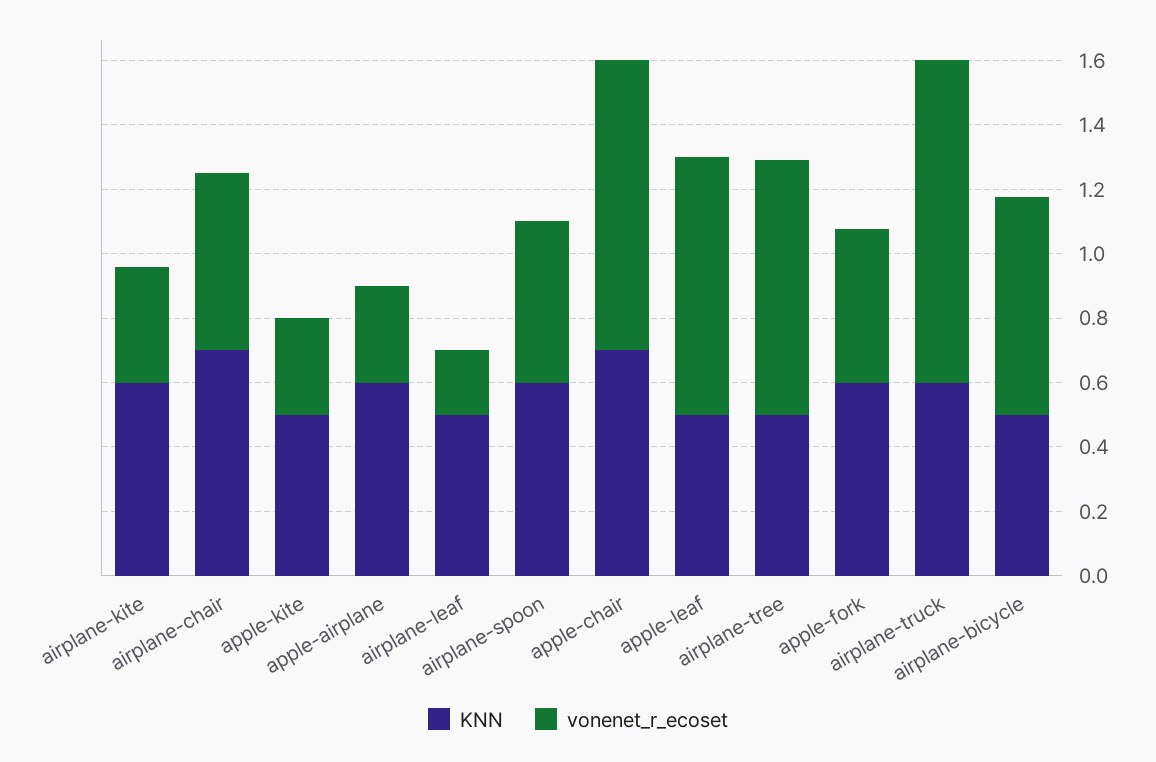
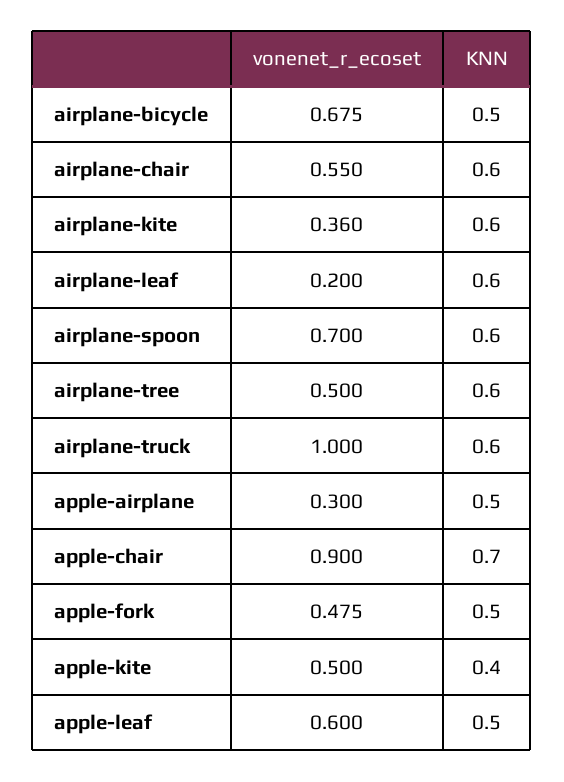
KNN, airplane-chair: 0.7 -> 0.6
KNN, apple-kite: 0.5 -> 0.4
vonenet_r_ecoset, apple-kite: 0.3 -> 0.5
KNN, apple-airplane: 0.6 -> 0.5
KNN, airplane-leaf: 0.5 -> 0.6
vonenet_r_ecoset, airplane-spoon: 0.5 -> 0.7
vonenet_r_ecoset, apple-leaf: 0.8 -> 0.6
KNN, airplane-tree: 0.5 -> 0.6
vonenet_r_ecoset, airplane-tree: 0.8 -> 0.5
KNN, apple-fork: 0.6 -> 0.5

